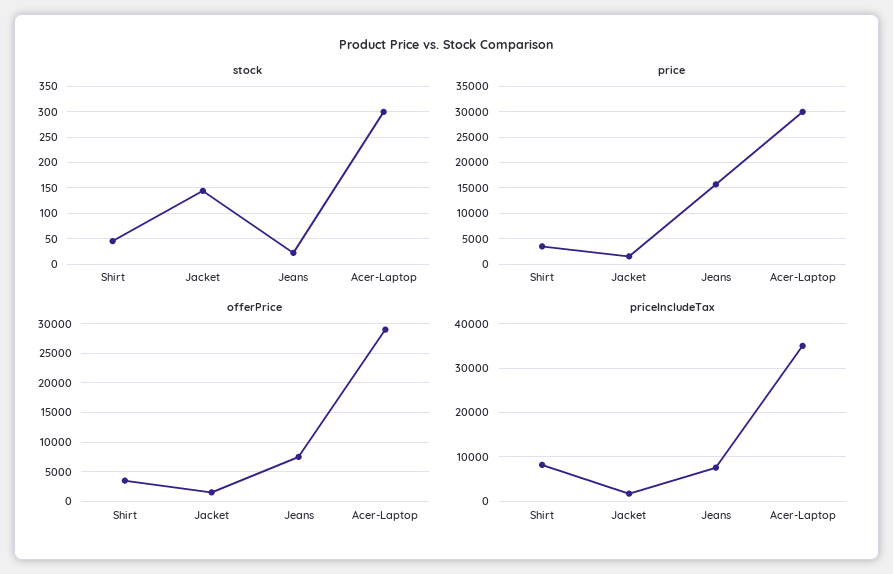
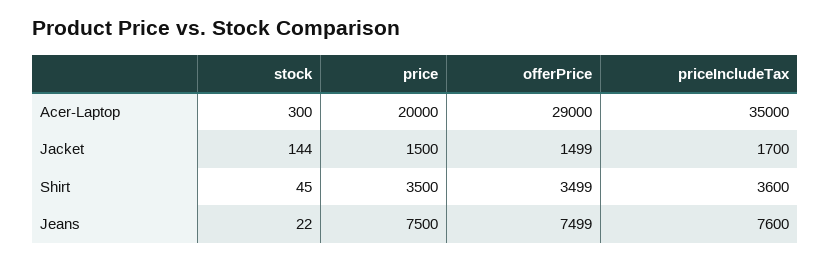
price, Jeans: 15000 -> 7500
price, Acer-Laptop: 30000 -> 20000
priceIncludeTax, Shirt: 8000 -> 3600

